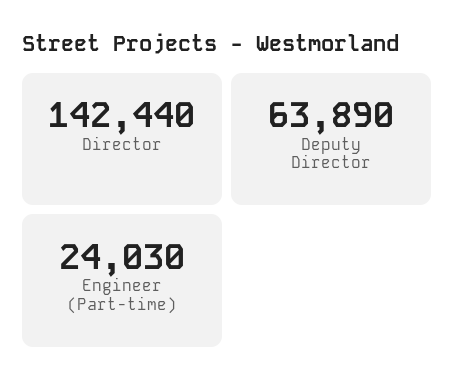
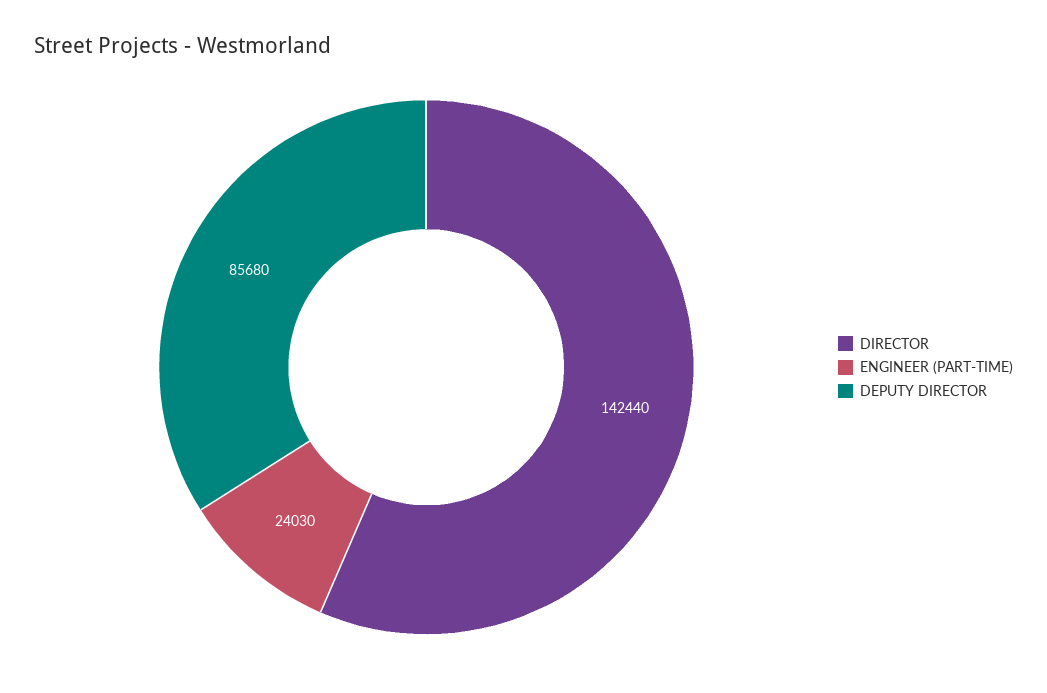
Deputy Director: 63890 -> 85680

